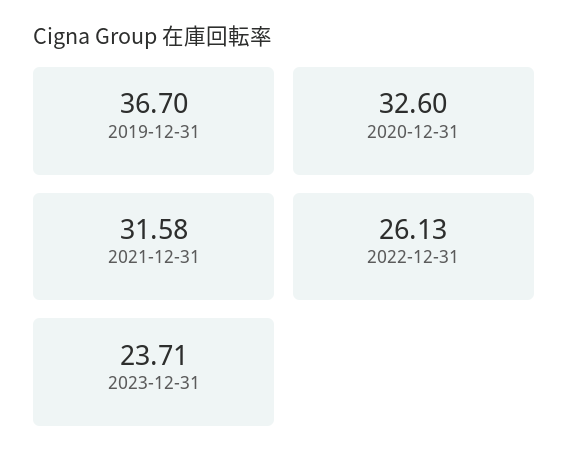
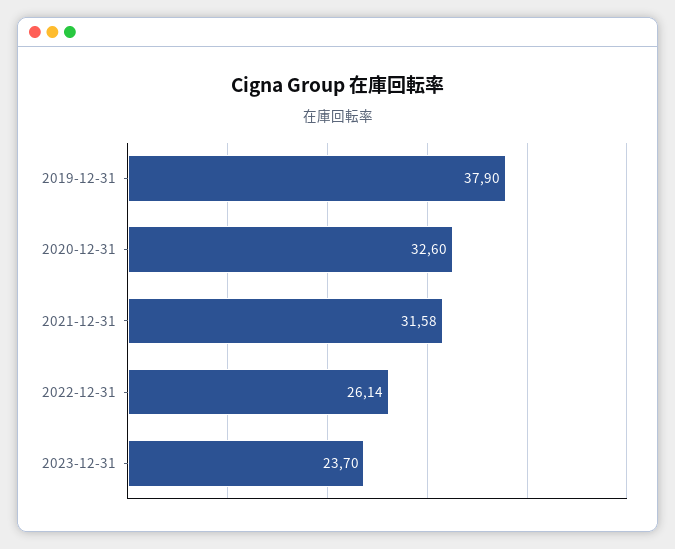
2019-12-31: 36.7 -> 37.9
2022-12-31: 26.13 -> 26.14
2023-12-31: 23.71 -> 23.7

